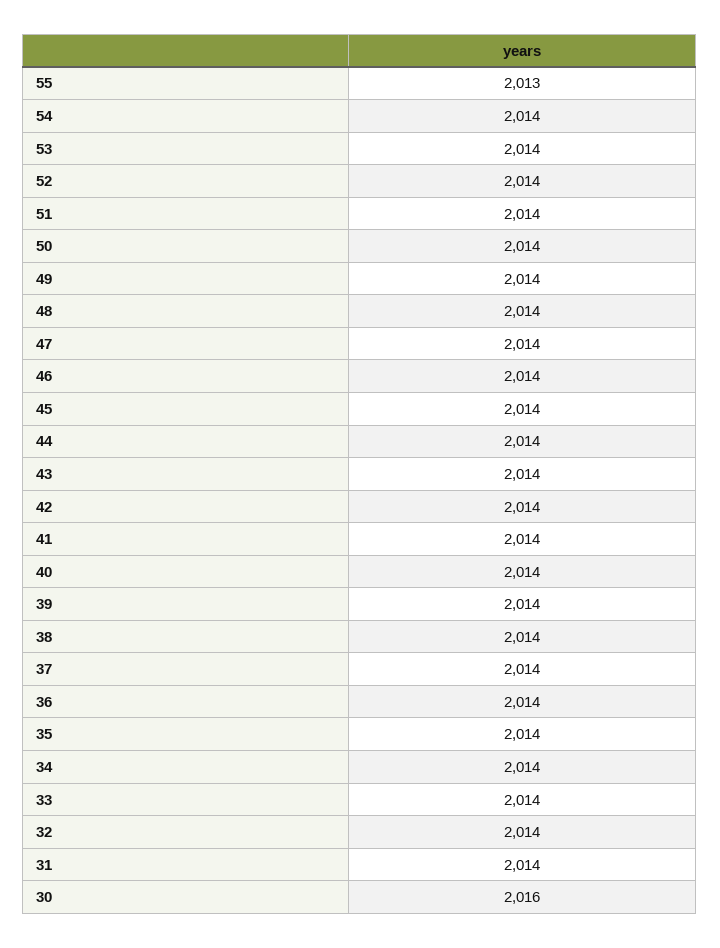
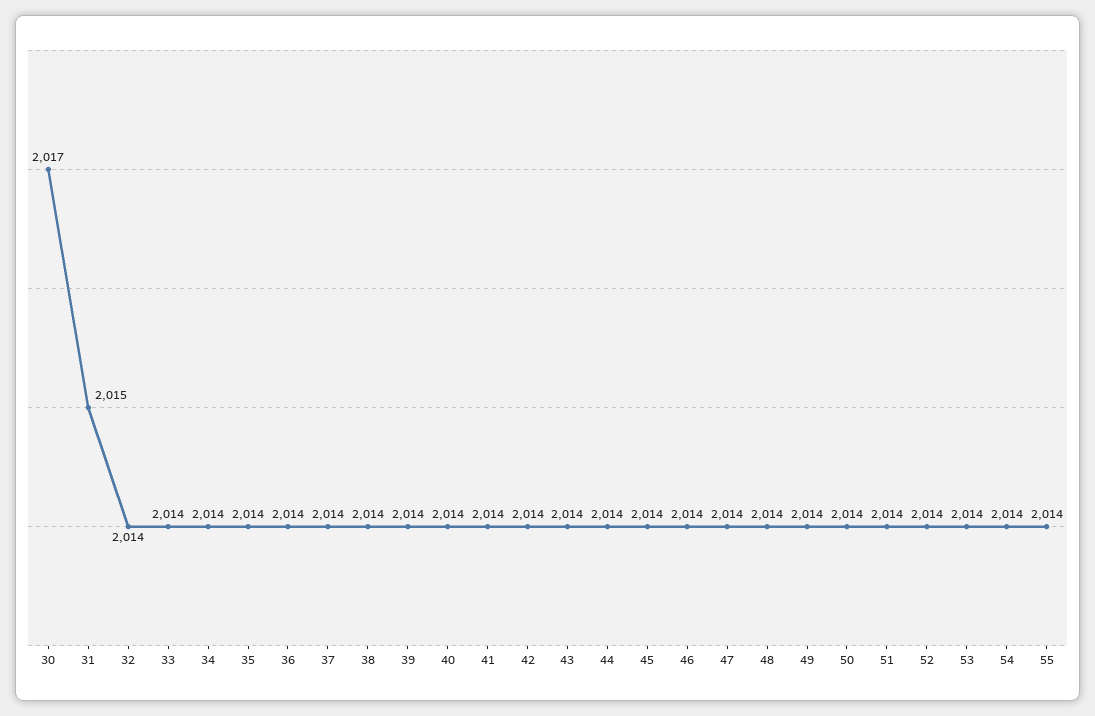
55: 2013 -> 2014
31: 2014 -> 2015
30: 2016 -> 2017

